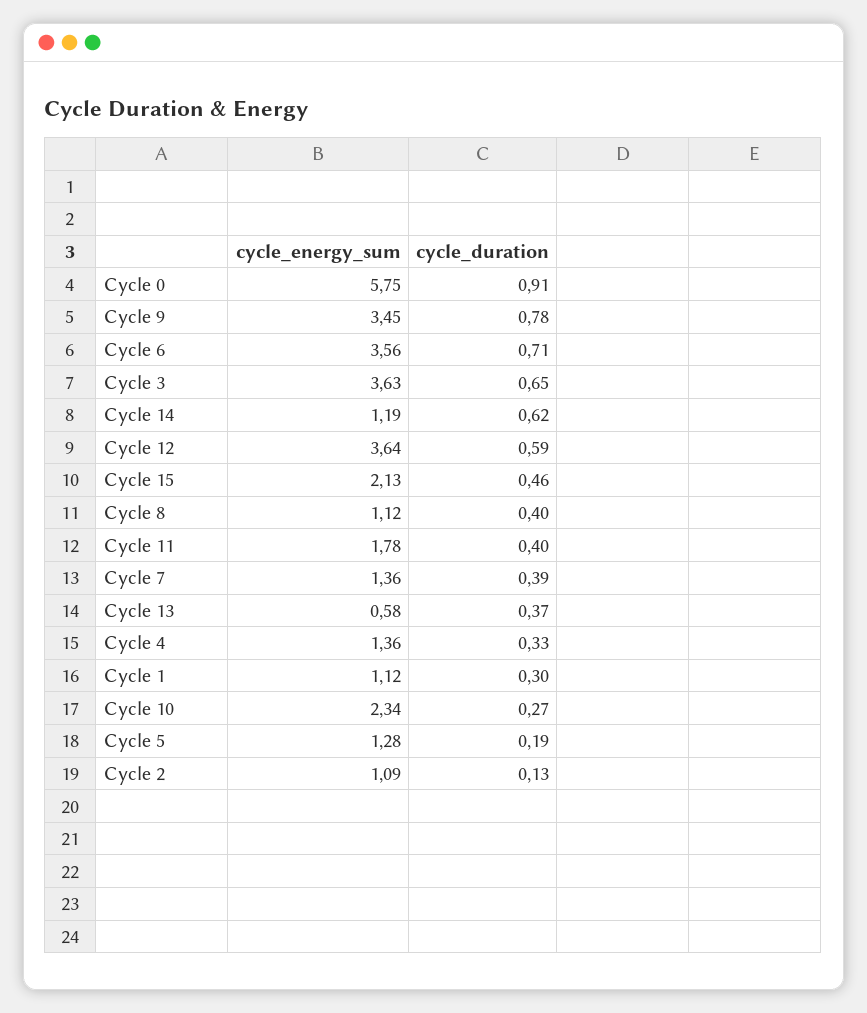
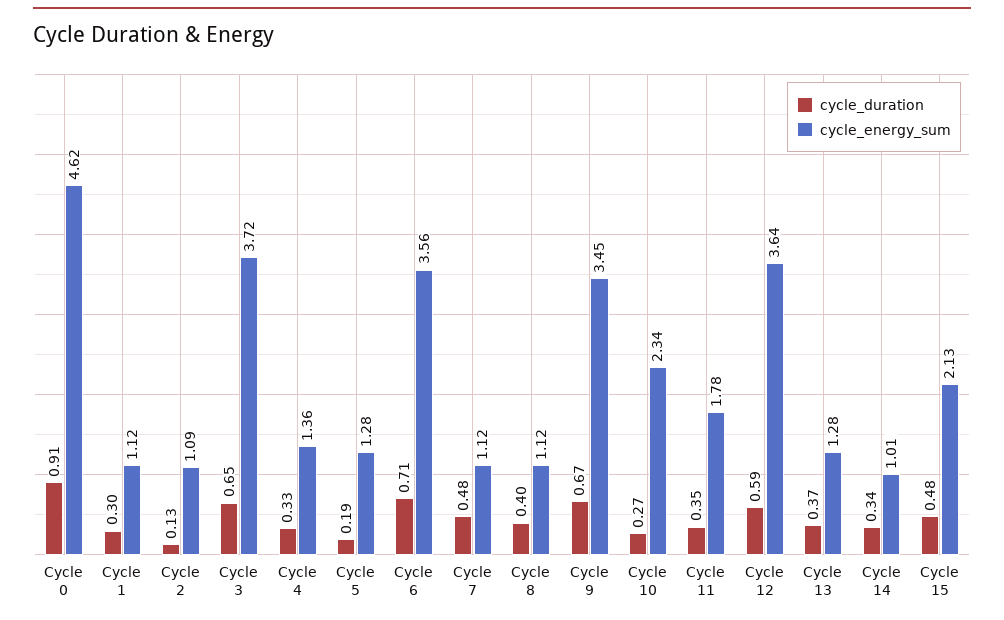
cycle_energy_sum, Cycle 0: 5.75 -> 4.62
cycle_duration, Cycle 9: 0.78 -> 0.67
cycle_energy_sum, Cycle 3: 3.63 -> 3.72
cycle_energy_sum, Cycle 14: 1.19 -> 1.01
cycle_duration, Cycle 14: 0.62 -> 0.34
cycle_duration, Cycle 15: 0.46 -> 0.48
cycle_duration, Cycle 11: 0.4 -> 0.35
cycle_energy_sum, Cycle 7: 1.36 -> 1.12
cycle_duration, Cycle 7: 0.39 -> 0.48
cycle_energy_sum, Cycle 13: 0.58 -> 1.28

